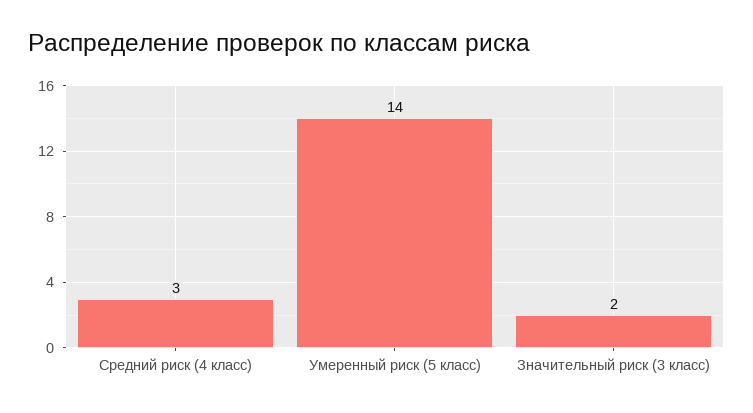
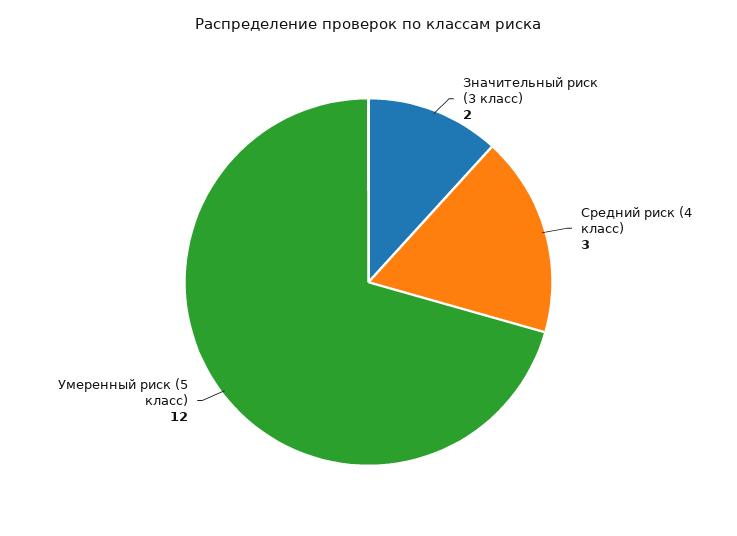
Умеренный риск (5 класс): 14 -> 12

